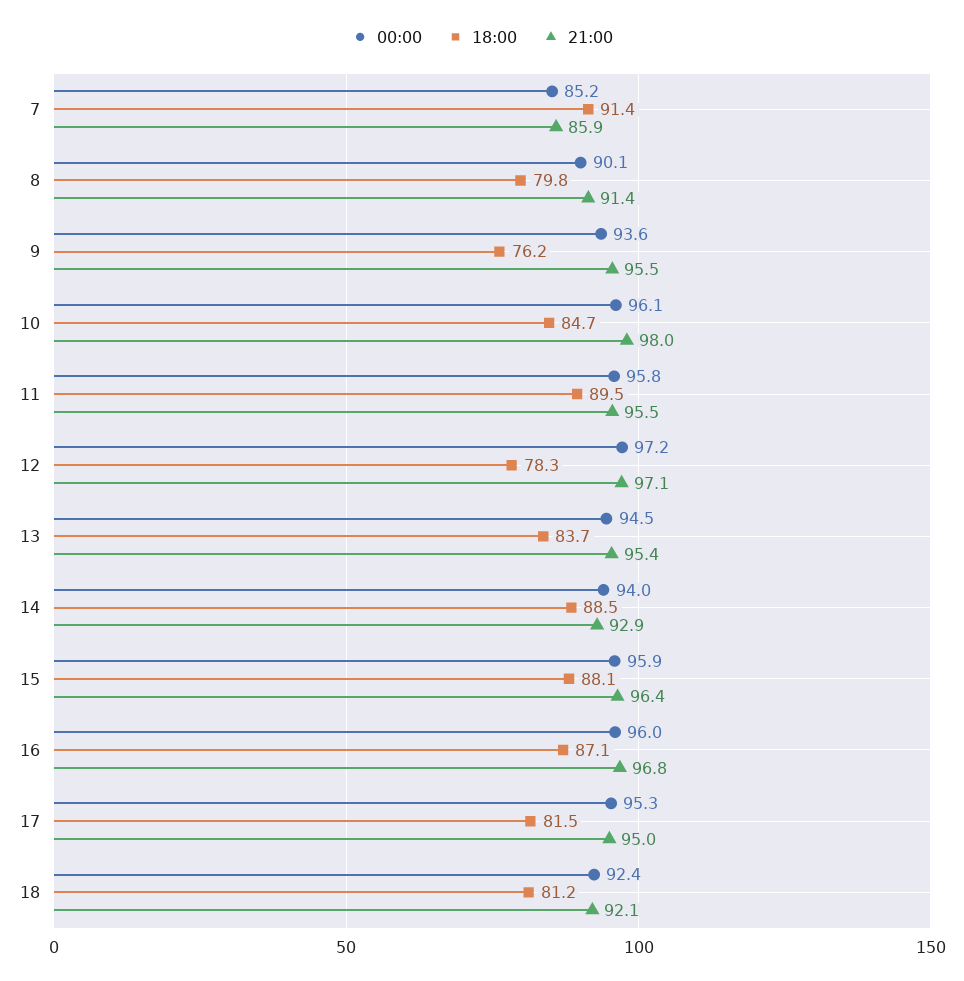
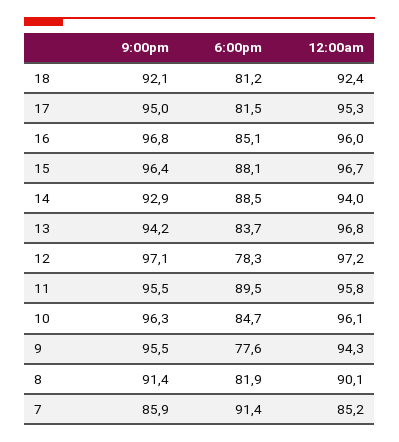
18:00, 8: 79.8 -> 81.9
00:00, 9: 93.6 -> 94.3
18:00, 9: 76.2 -> 77.6
21:00, 10: 98 -> 96.3
00:00, 13: 94.5 -> 96.8
21:00, 13: 95.4 -> 94.2
00:00, 15: 95.9 -> 96.7
18:00, 16: 87.1 -> 85.1

